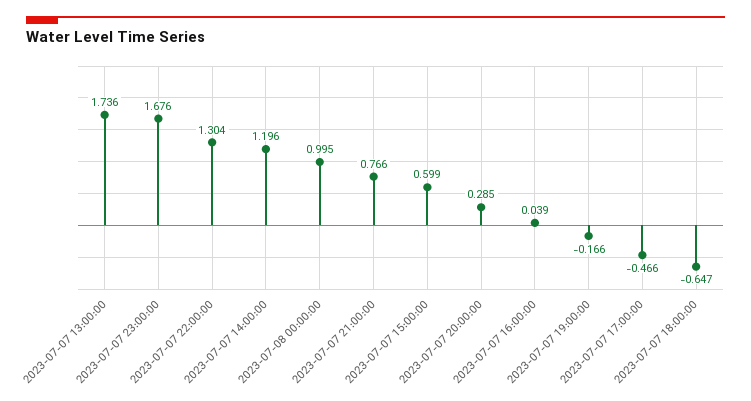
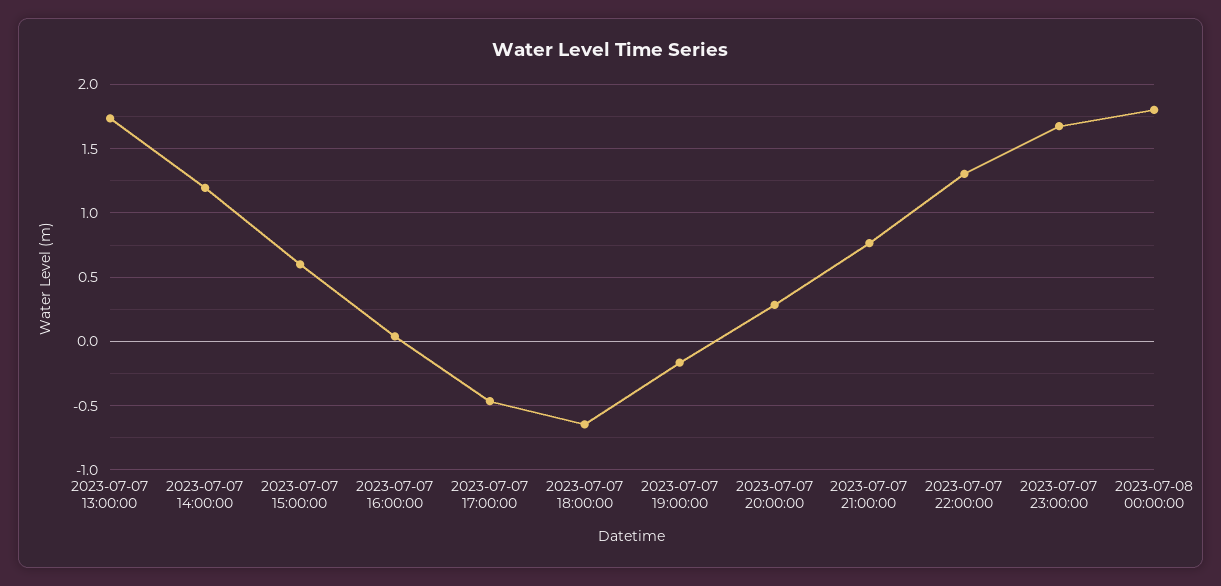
2023-07-08 00:00:00: 0.995 -> 1.8

